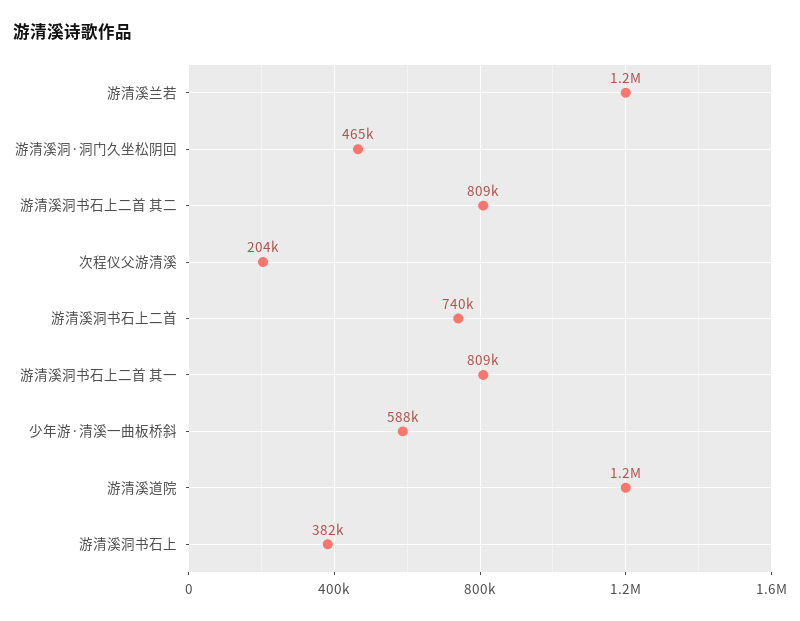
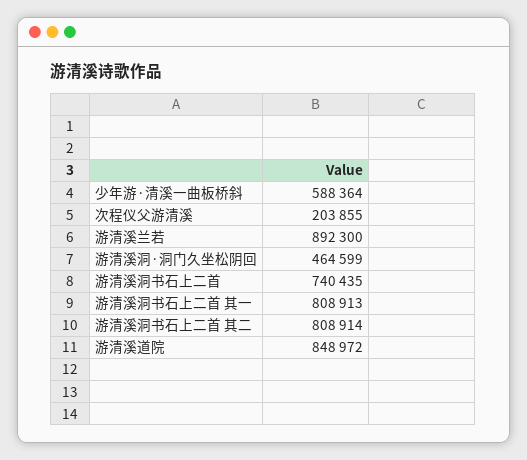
游清溪兰若: 1200000 -> 892300
游清溪道院: 1200000 -> 848972
游清溪洞书石上: 382000 -> none

